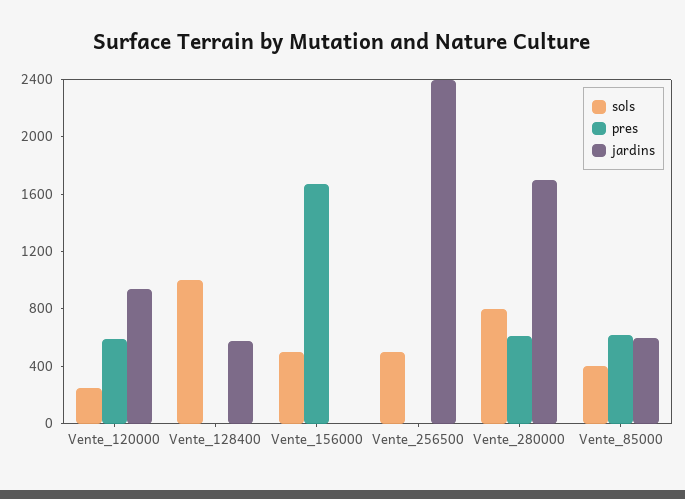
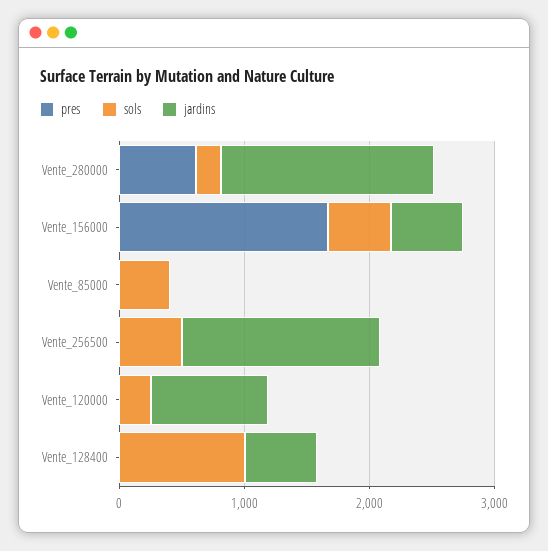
pres, Vente_120000: 600 -> 0
jardins, Vente_156000: 0 -> 600
jardins, Vente_256500: 2400 -> 1600
sols, Vente_280000: 800 -> 200
pres, Vente_85000: 600 -> 0
jardins, Vente_85000: 600 -> 0

